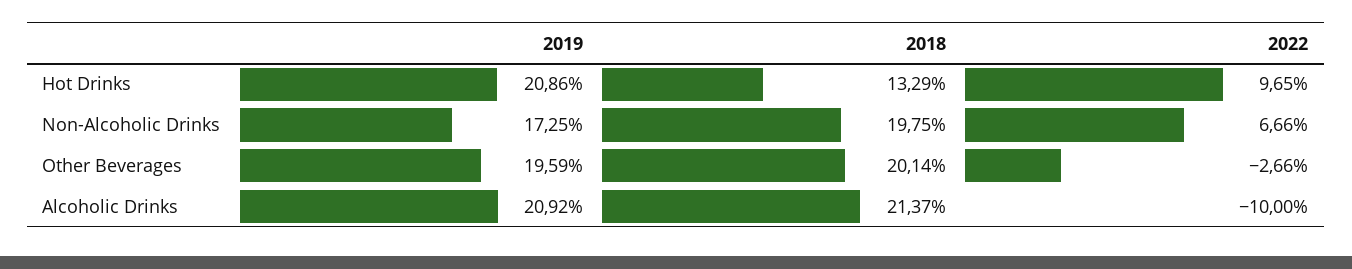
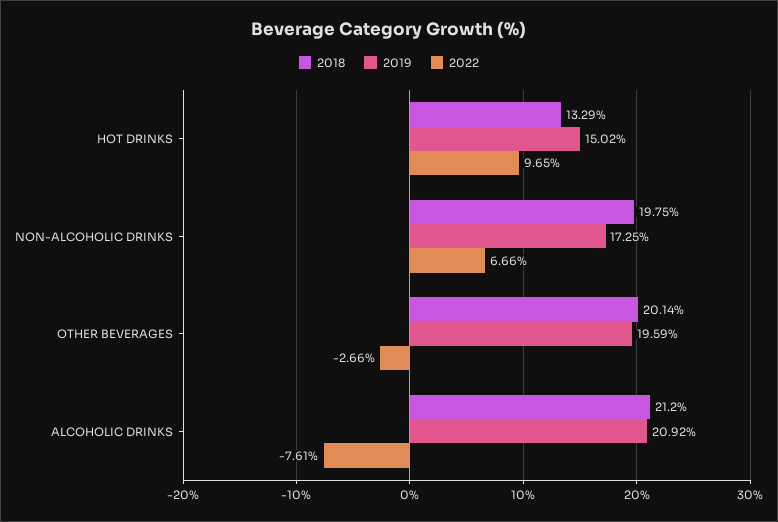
2019, Hot Drinks: 20.86 -> 15.02
2018, Alcoholic Drinks: 21.37 -> 21.2
2022, Alcoholic Drinks: -10 -> -7.61

